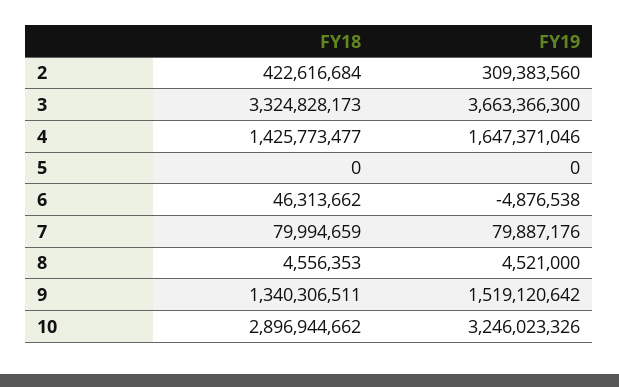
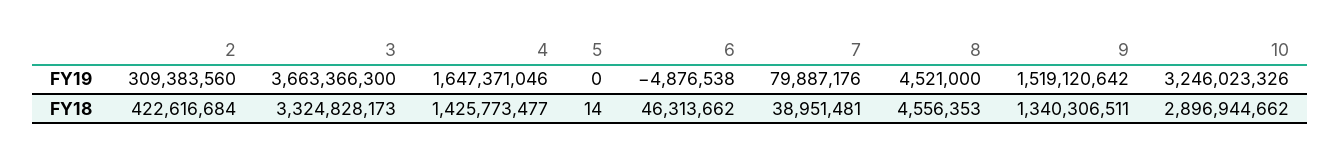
FY18, 5: 0 -> 14
FY18, 7: 79994659 -> 38951481

